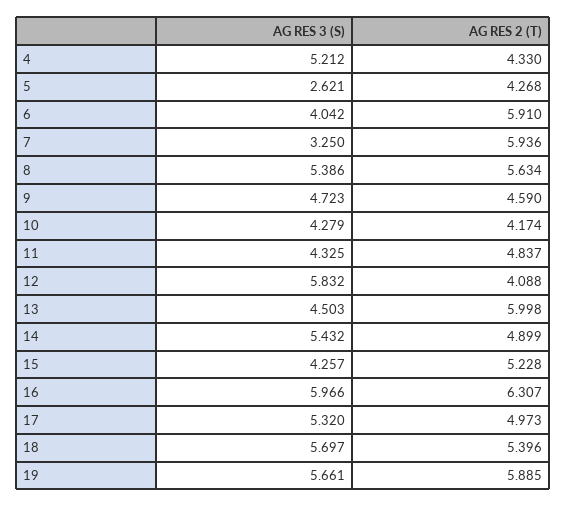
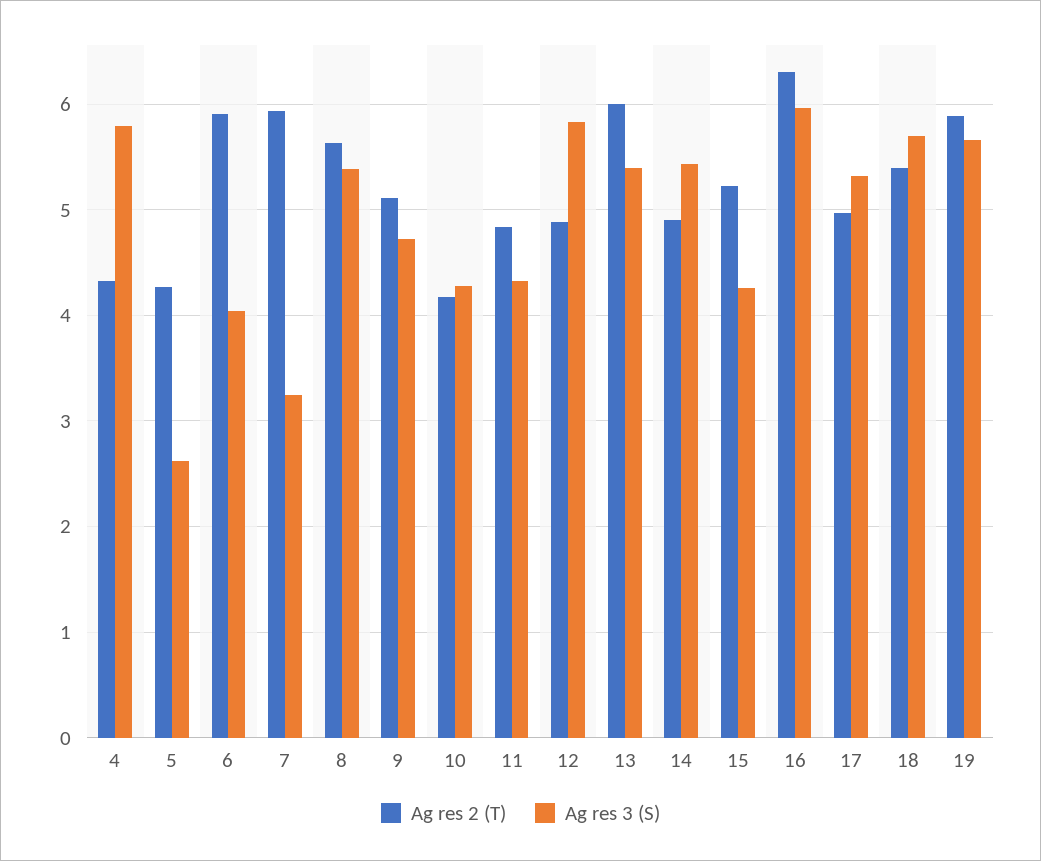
AG RES 3 (S), 4: 5.212 -> 5.8
AG RES 2 (T), 9: 4.59 -> 5.1
AG RES 2 (T), 12: 4.088 -> 4.9
AG RES 3 (S), 13: 4.503 -> 5.4

